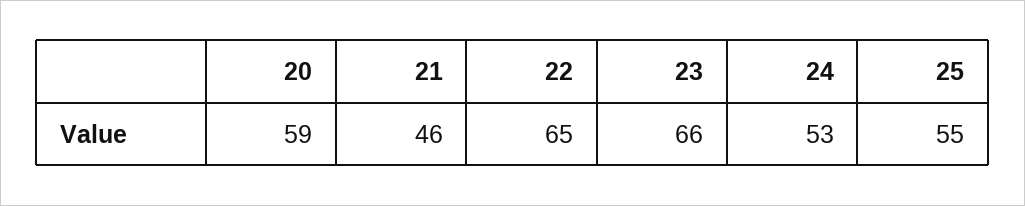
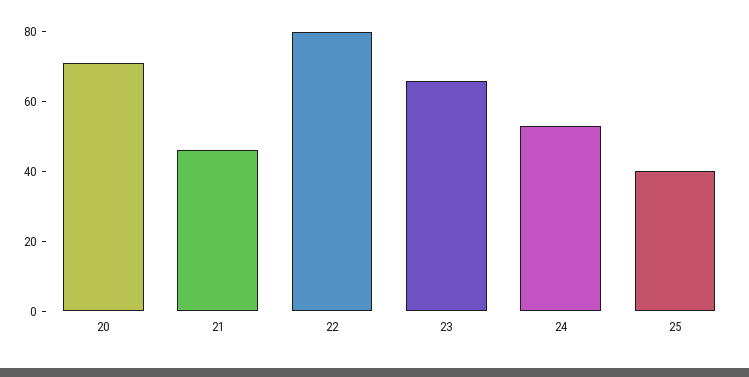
20: 59 -> 70
22: 65 -> 80
25: 55 -> 40

